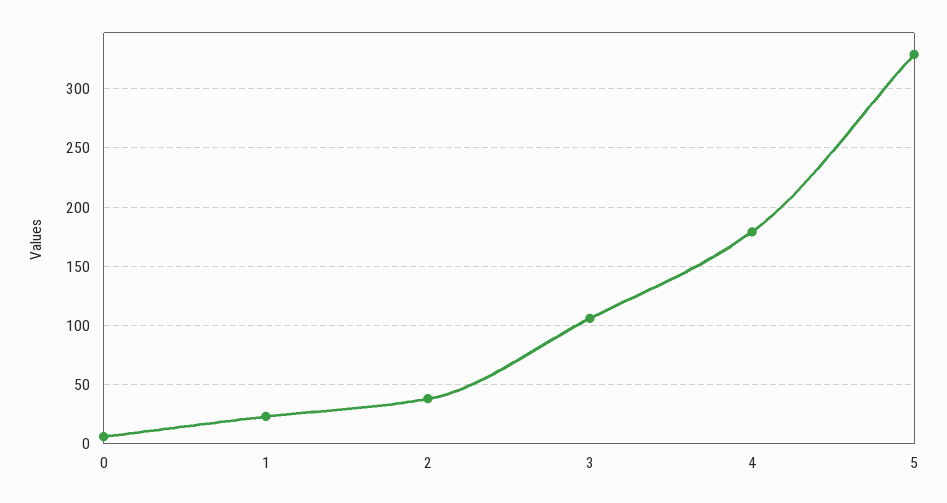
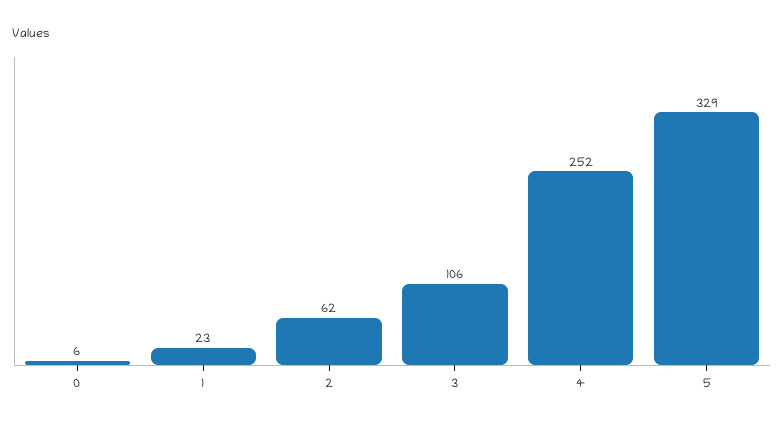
2: 40 -> 62
4: 180 -> 252

